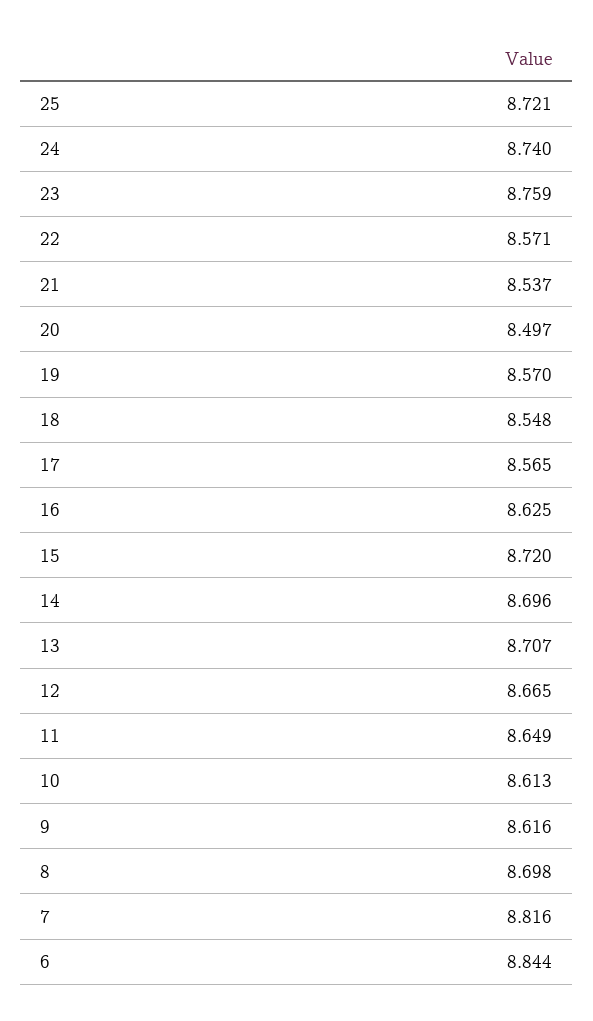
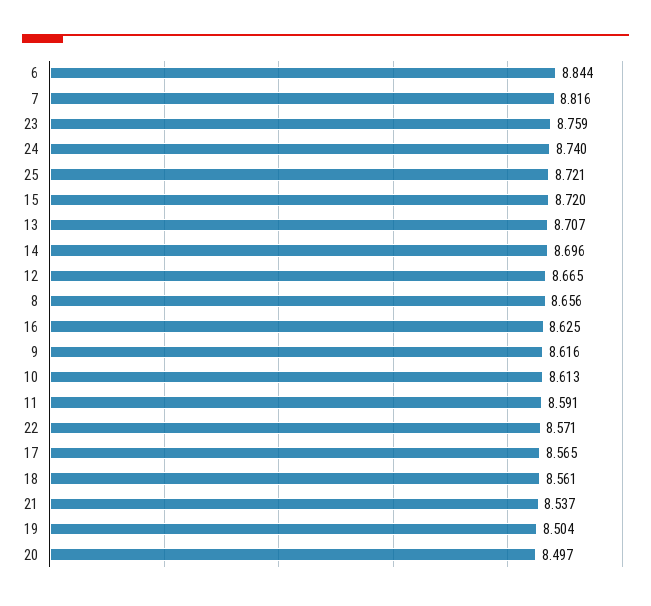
19: 8.57 -> 8.504
18: 8.548 -> 8.561
11: 8.649 -> 8.591
8: 8.698 -> 8.656

